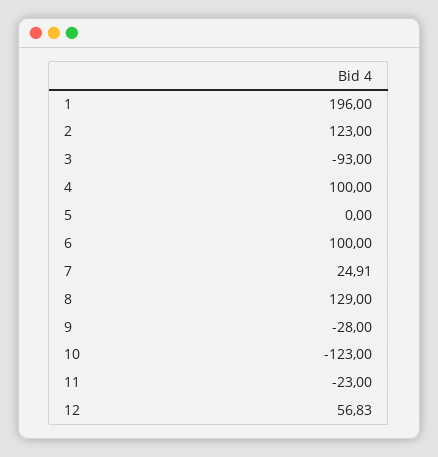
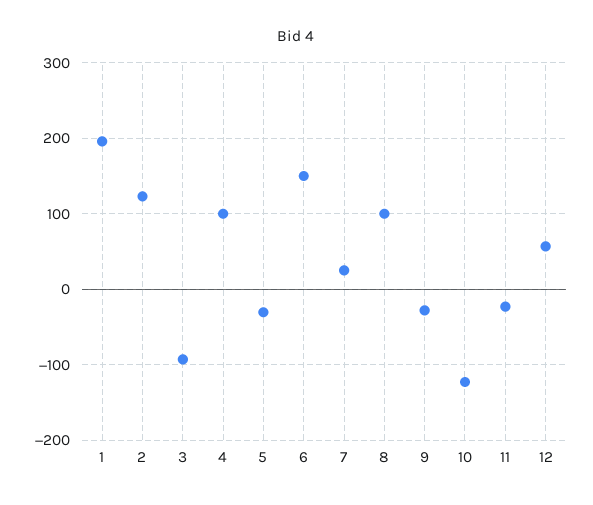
5: 0 -> -30
6: 100 -> 150
8: 129 -> 100

